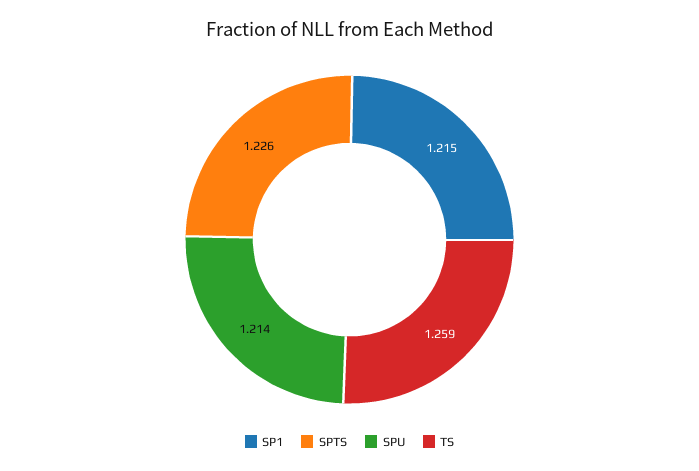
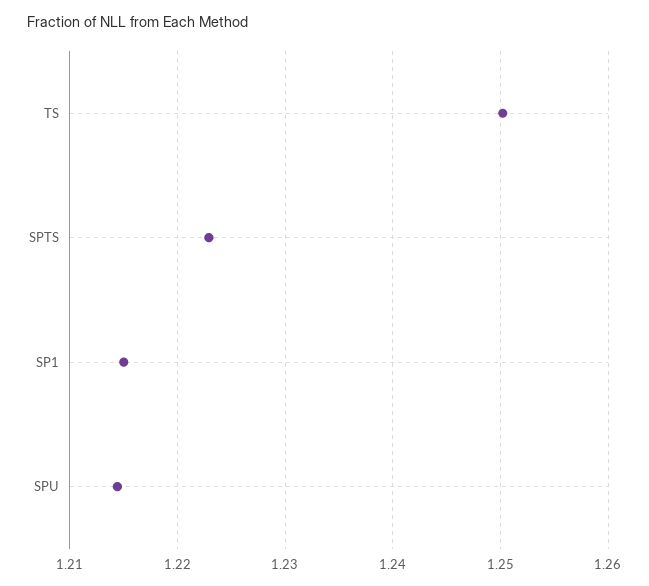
SPTS: 1.226 -> 1.223
TS: 1.259 -> 1.25

